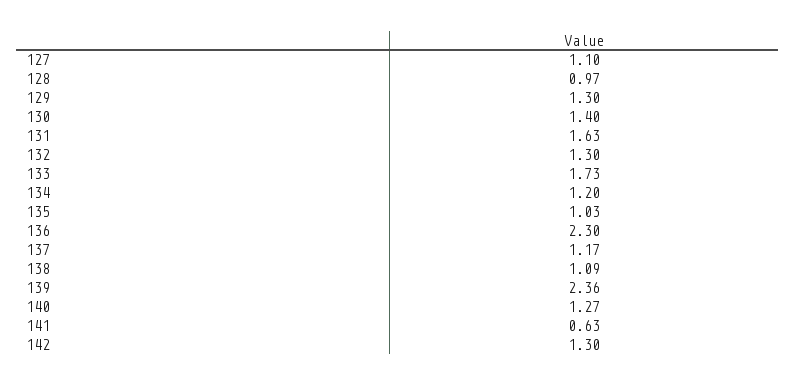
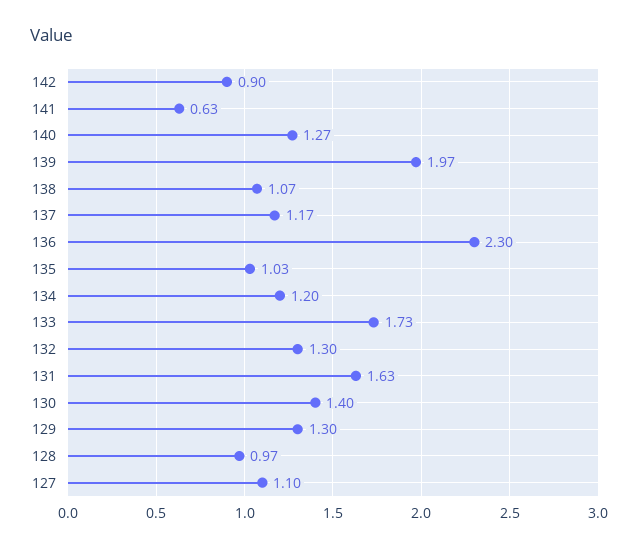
138: 1.09 -> 1.07
139: 2.36 -> 1.97
142: 1.3 -> 0.9

